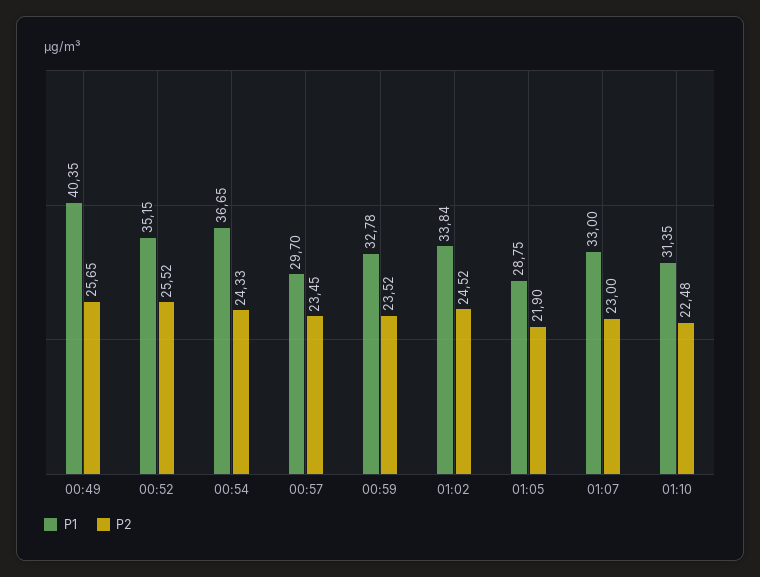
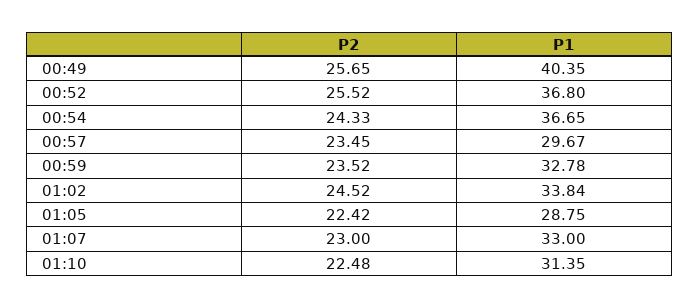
P1, 00:52: 35.15 -> 36.8
P1, 00:57: 29.7 -> 29.67
P2, 01:05: 21.9 -> 22.42

